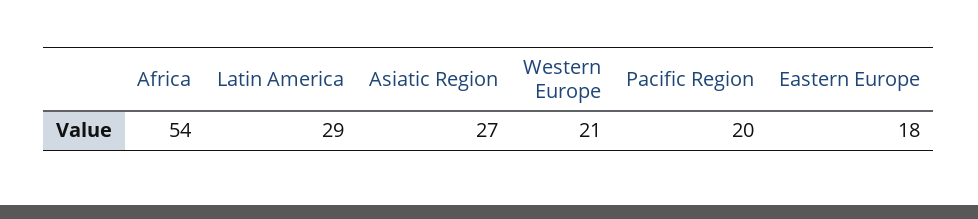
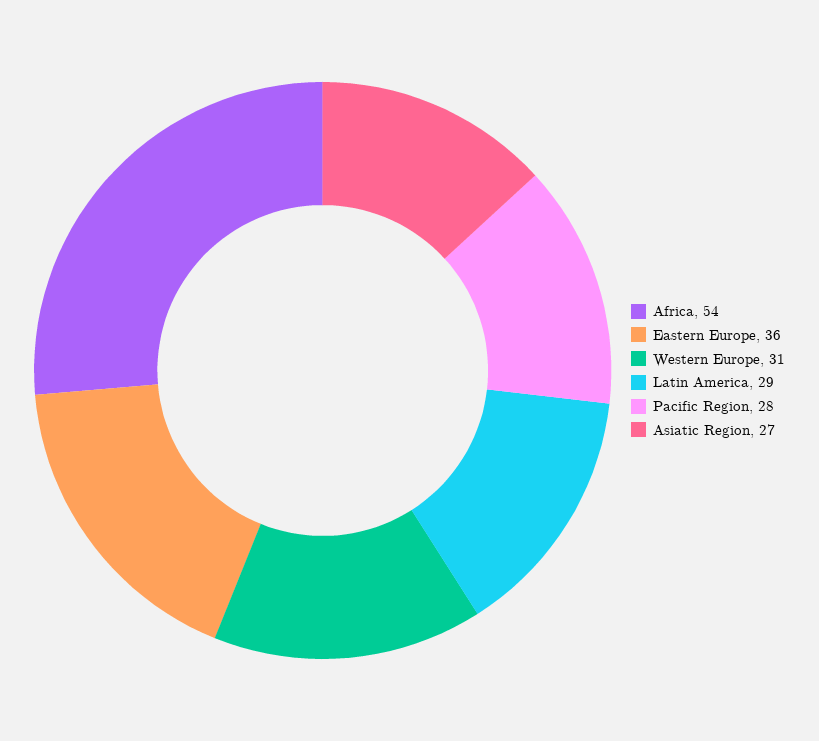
Western Europe: 21 -> 31
Pacific Region: 20 -> 28
Eastern Europe: 18 -> 36

